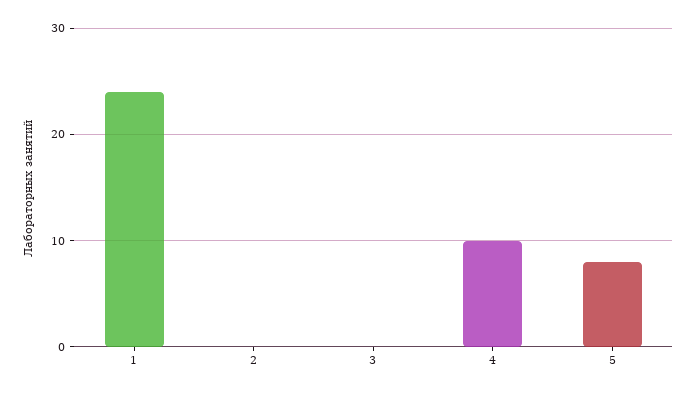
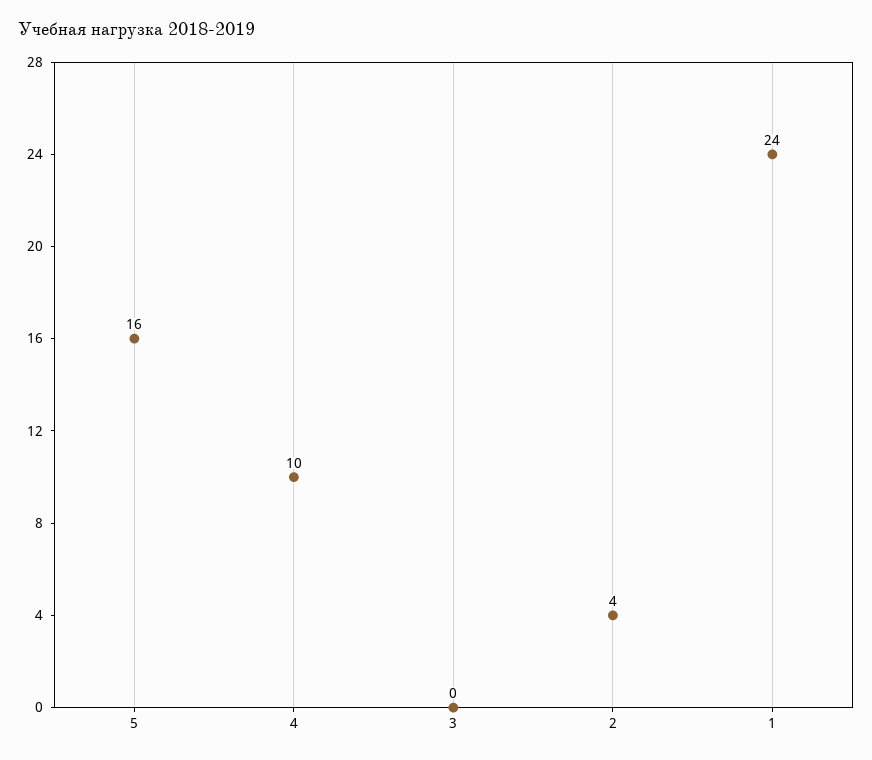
2: 0 -> 4
5: 8 -> 16

